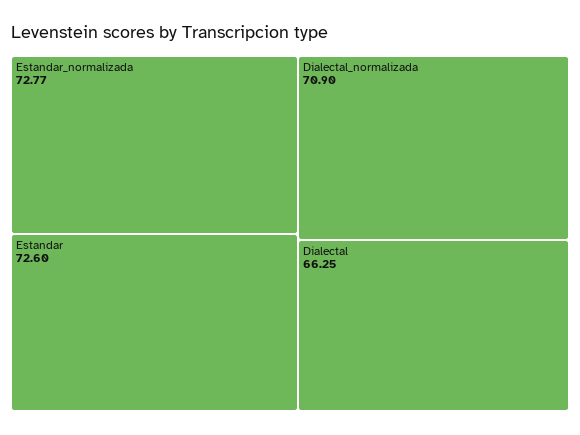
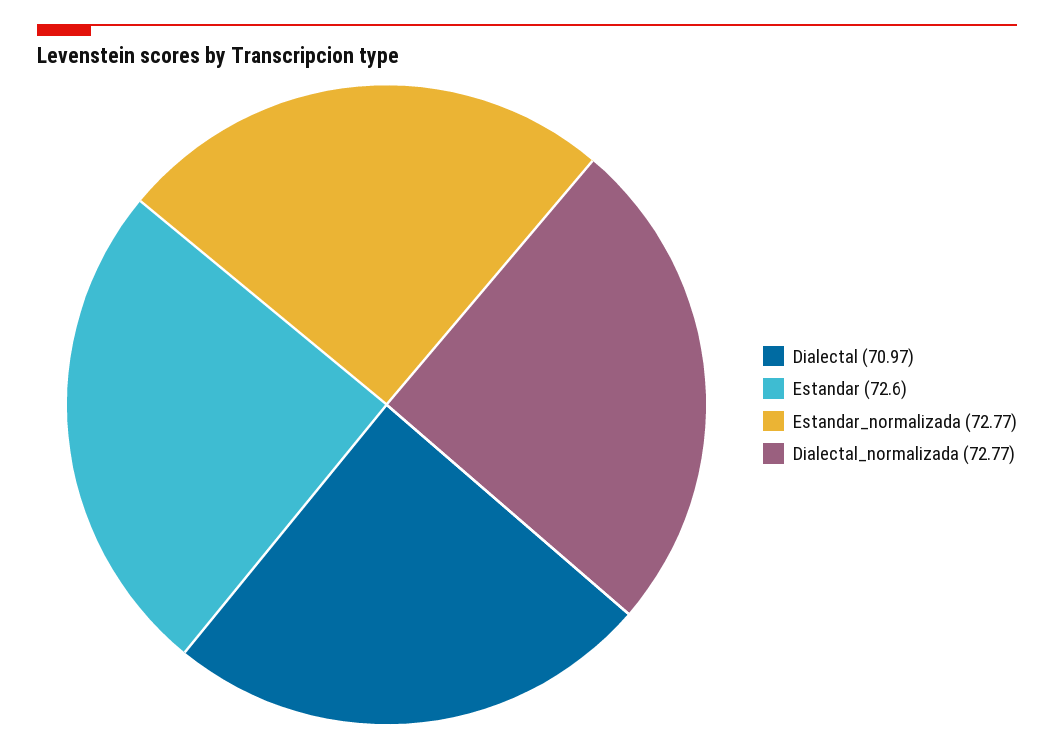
Dialectal_normalizada: 70.9 -> 72.77
Dialectal: 66.25 -> 70.97

